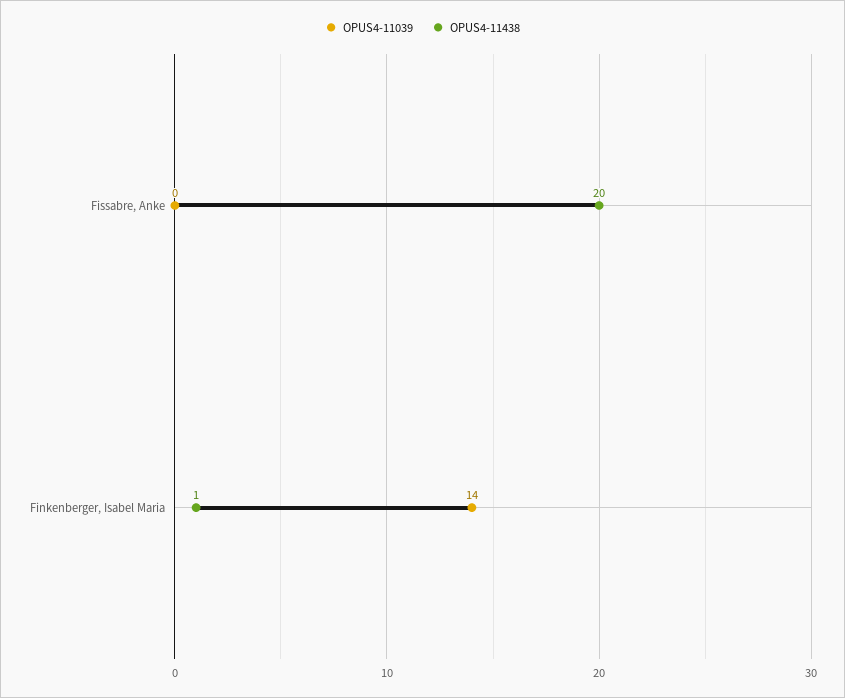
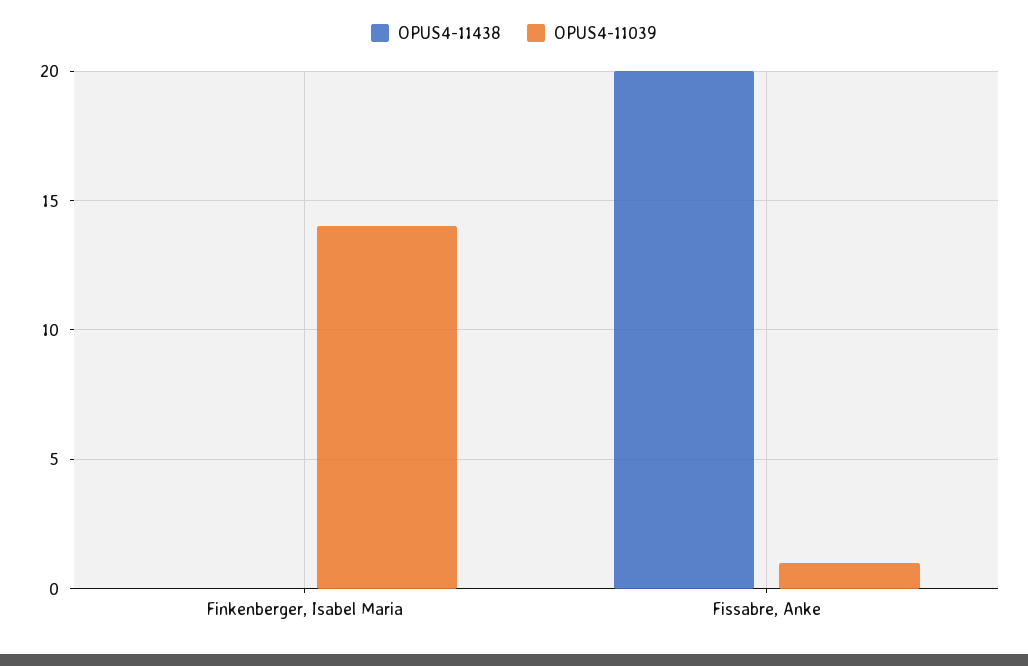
OPUS4-11039, Fissabre, Anke: 0 -> 1
OPUS4-11438, Finkenberger, Isabel Maria: 1 -> 0

